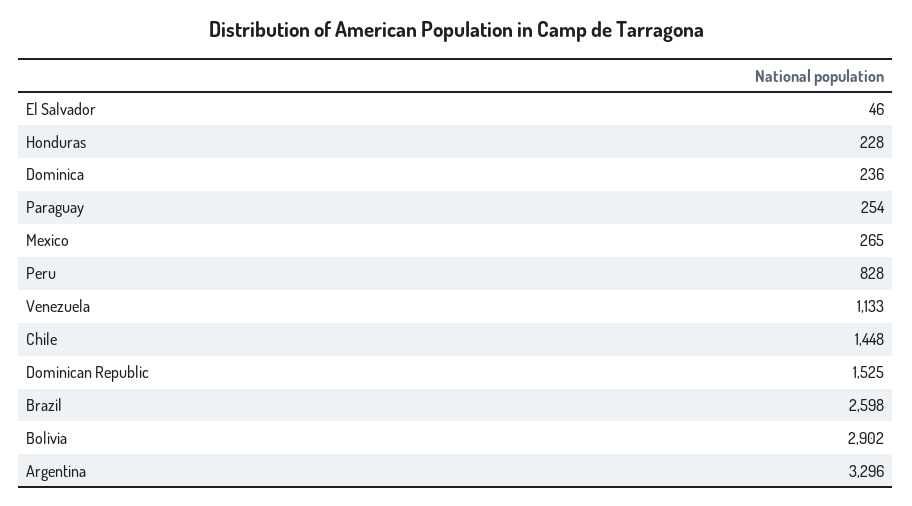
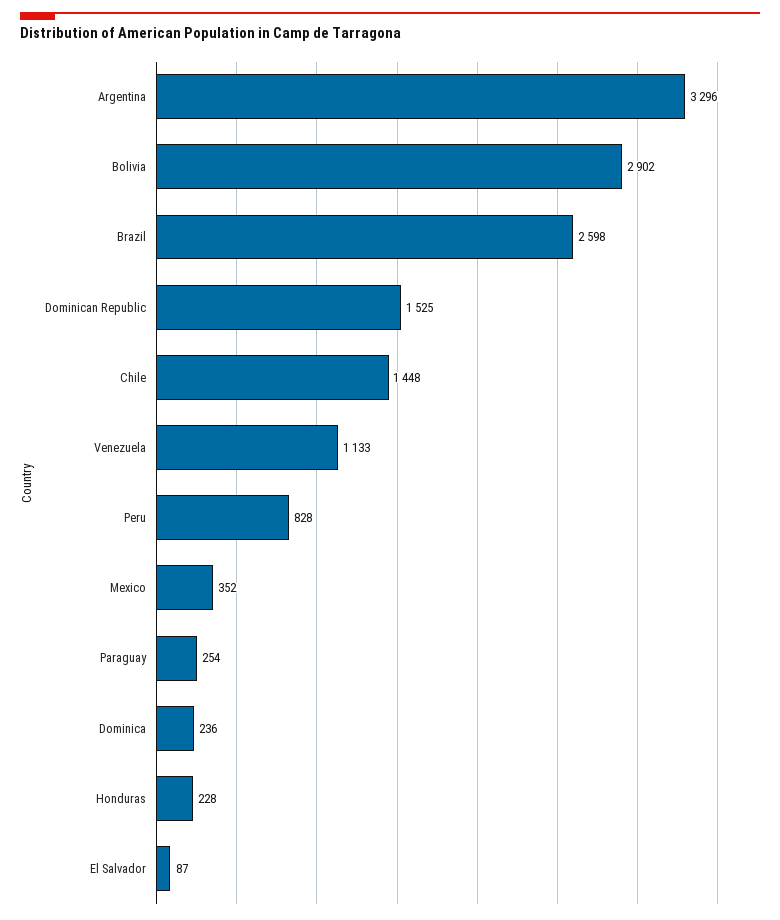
El Salvador: 46 -> 87
Mexico: 265 -> 352

